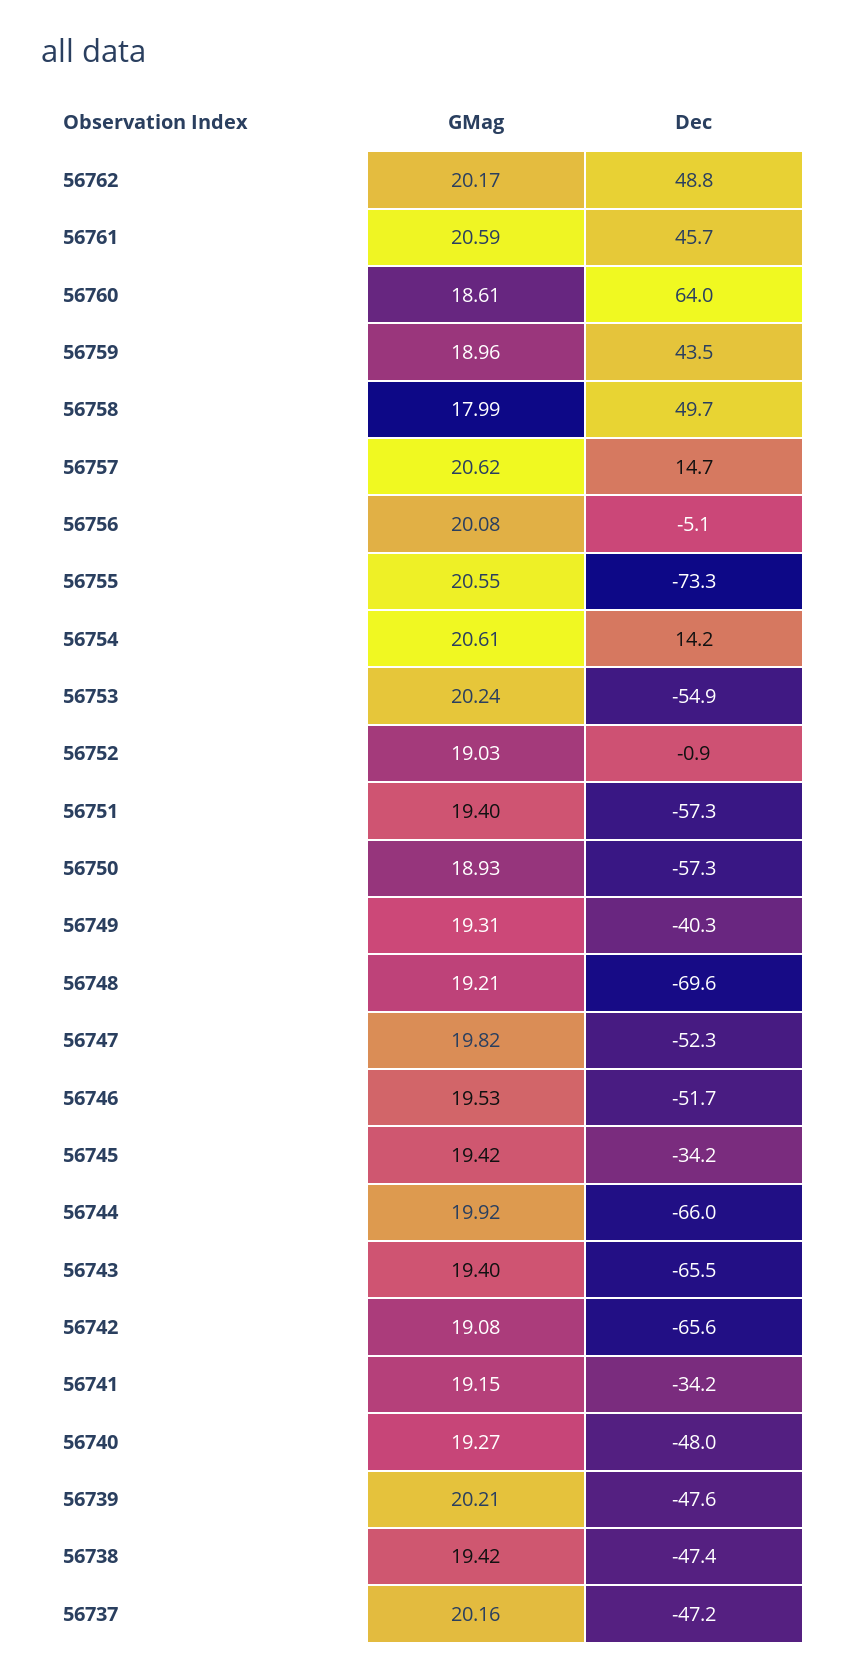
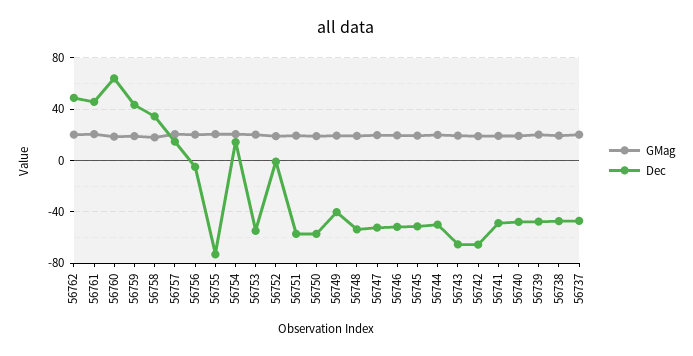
Dec, 56758: 49.7 -> 35
Dec, 56748: -69.6 -> -55
Dec, 56745: -34.2 -> -50
Dec, 56744: -66 -> -50
Dec, 56741: -34.2 -> -50

